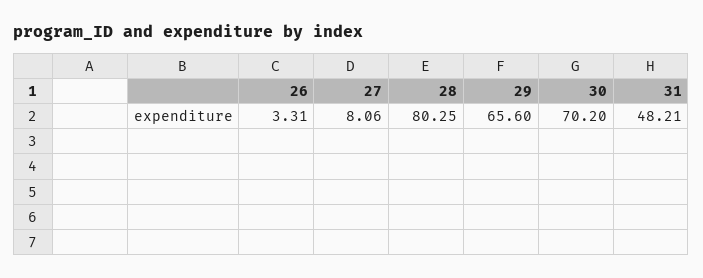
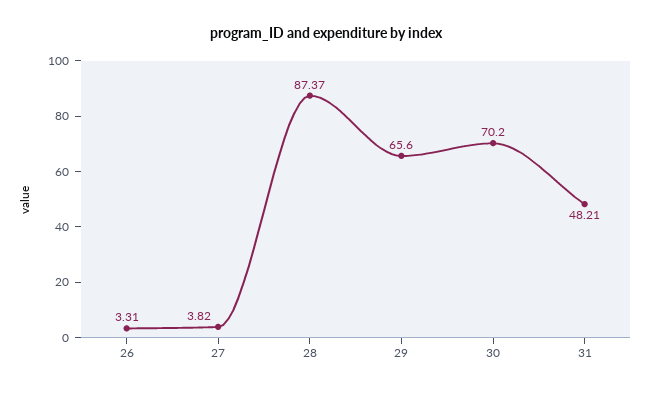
27: 8.06 -> 3.82
28: 80.25 -> 87.37

